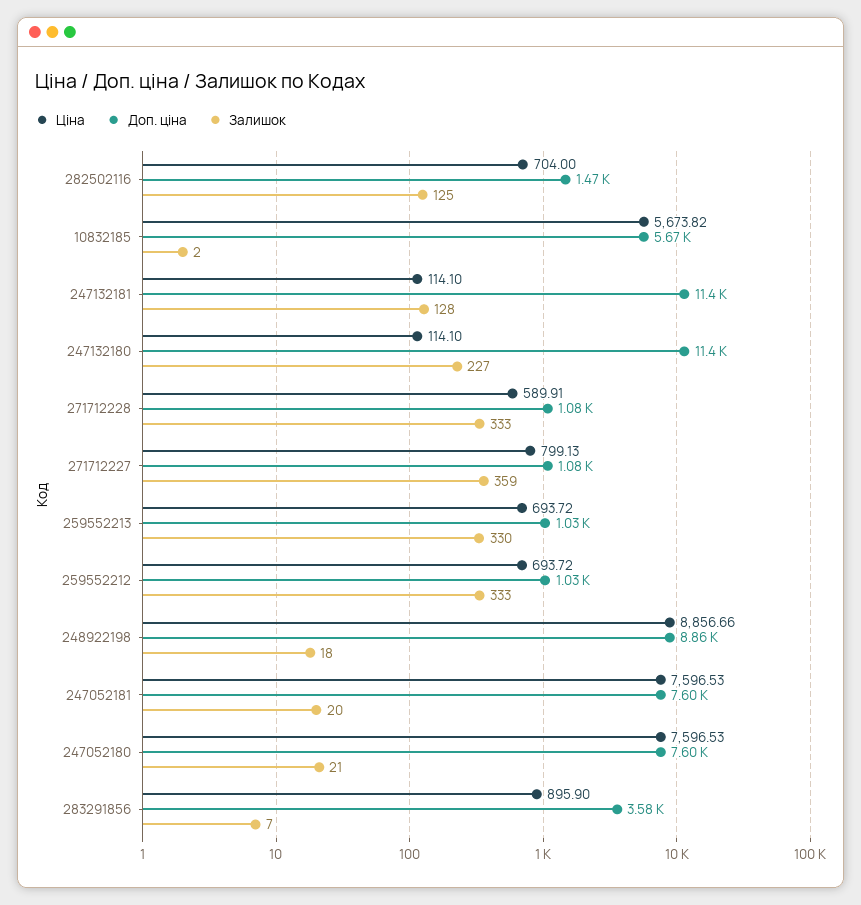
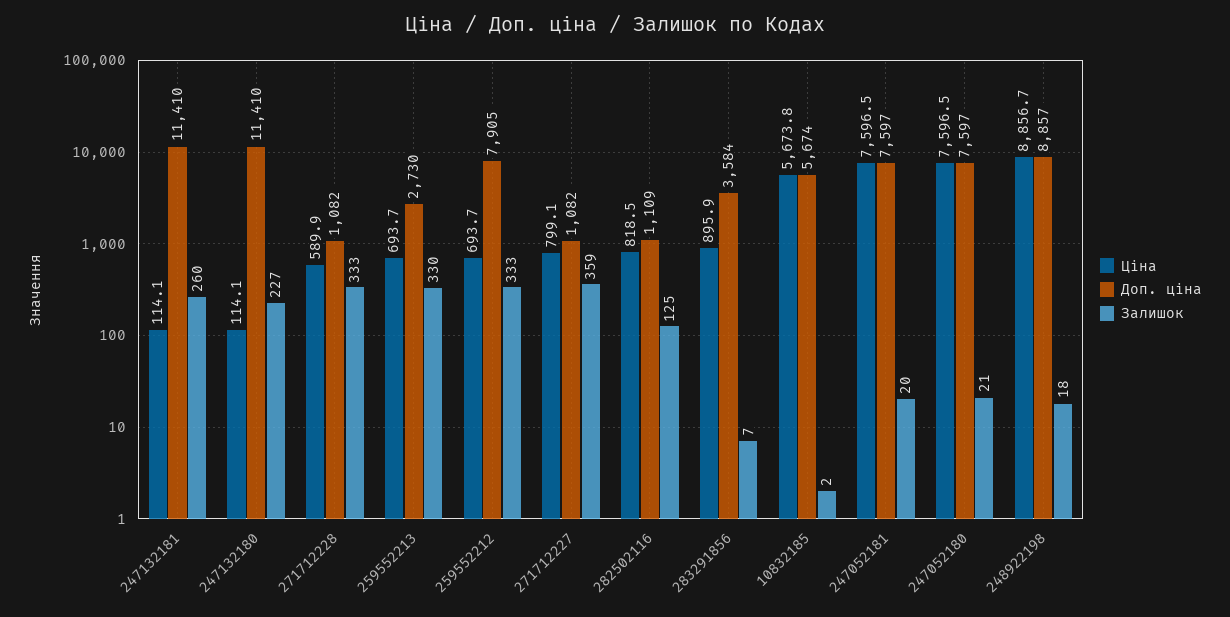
Ціна, 282502116: 704 -> 818.5
Доп. ціна, 282502116: 1470 -> 1109
Залишок, 247132181: 128 -> 260
Доп. ціна, 259552213: 1030 -> 2730
Доп. ціна, 259552212: 1030 -> 7905

